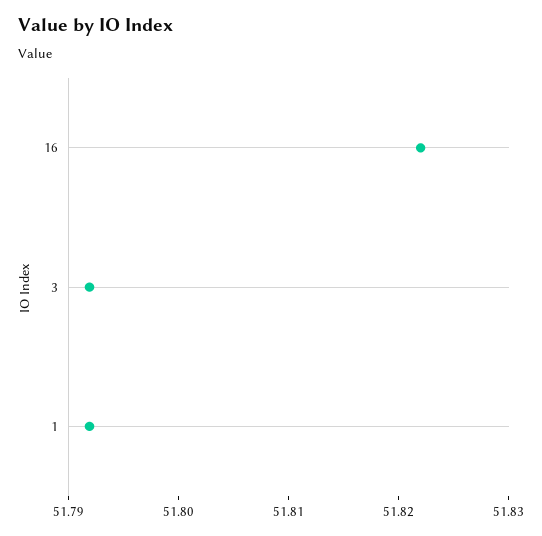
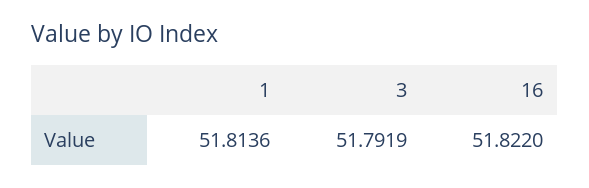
1: 51.792 -> 51.8136

